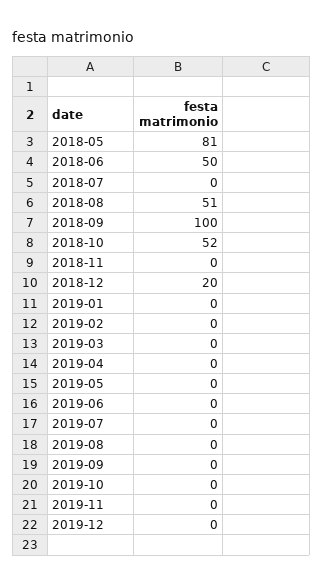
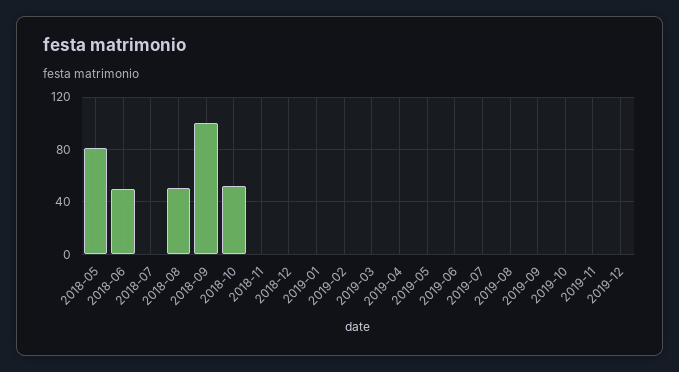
2018-12: 20 -> 0

